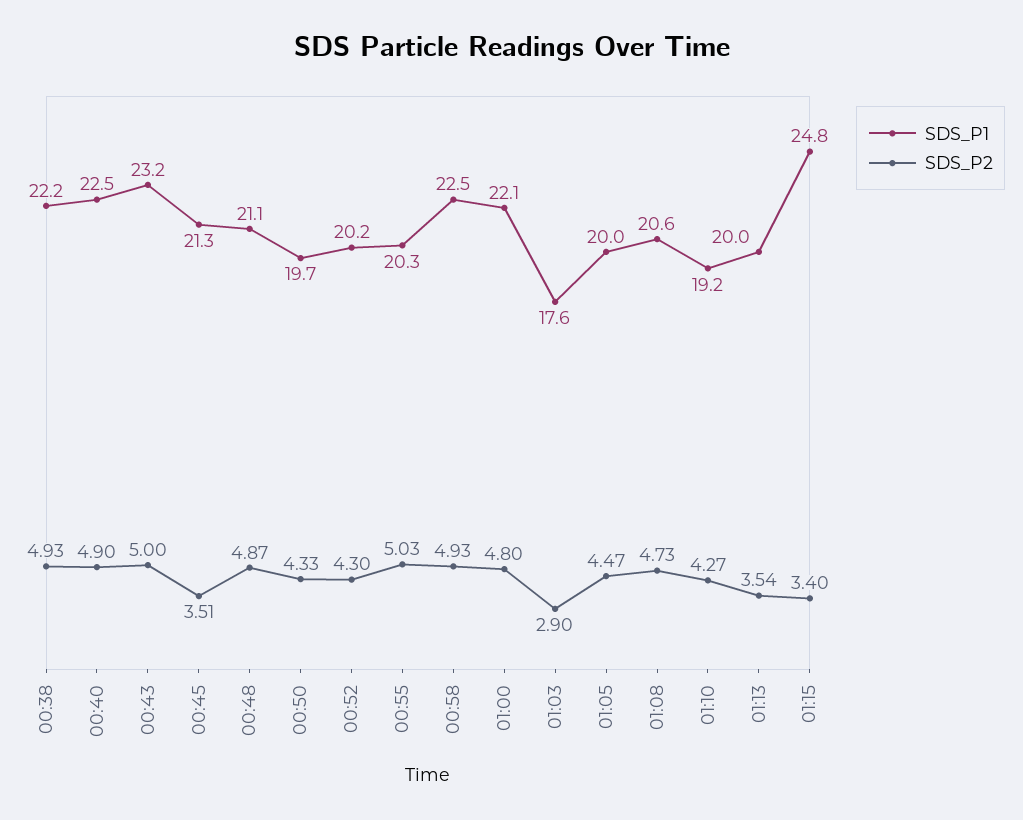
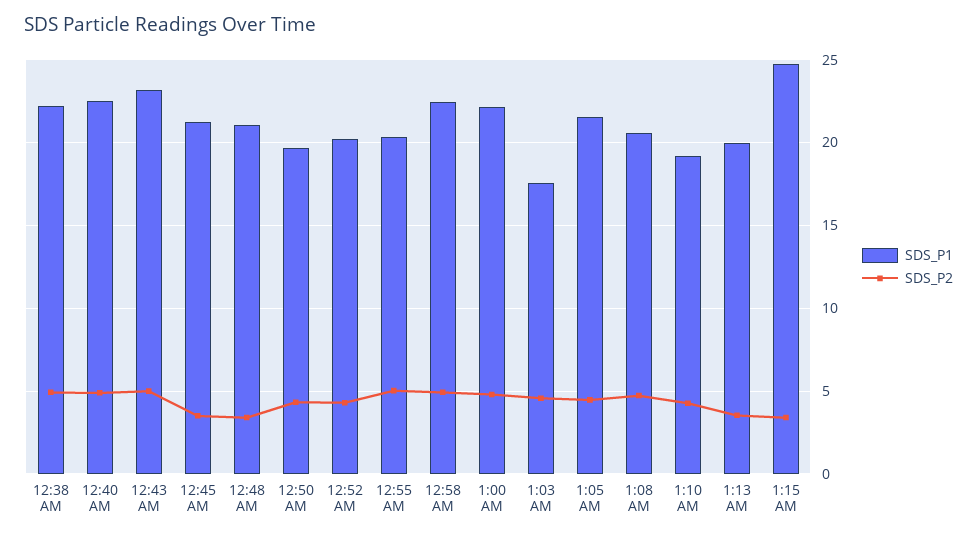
SDS_P2, 00:48: 4.87 -> 3.5
SDS_P2, 01:03: 2.9 -> 4.5
SDS_P1, 01:05: 20 -> 21.5

